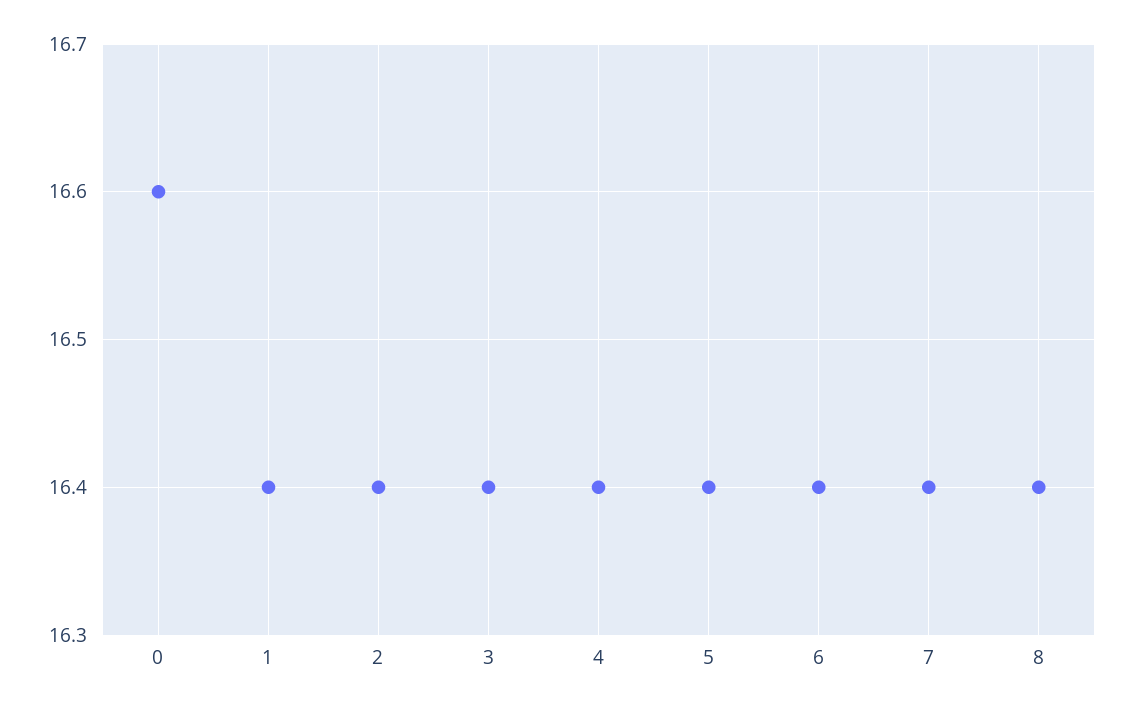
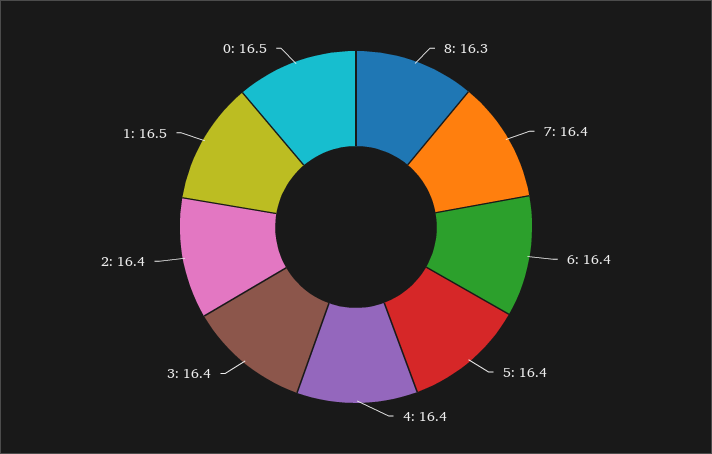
0: 16.6 -> 16.5
1: 16.4 -> 16.5
8: 16.4 -> 16.3

